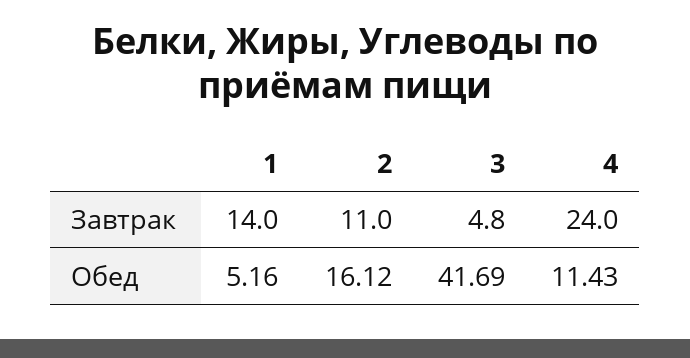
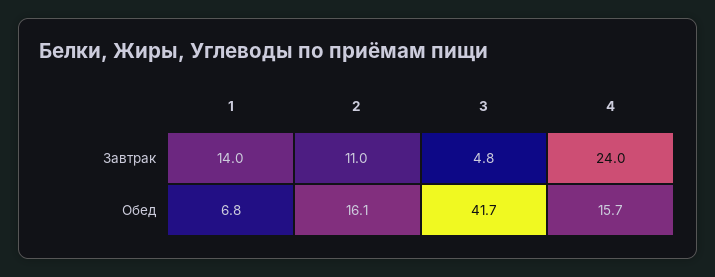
1, Обед: 5.16 -> 6.8
4, Обед: 11.43 -> 15.7

